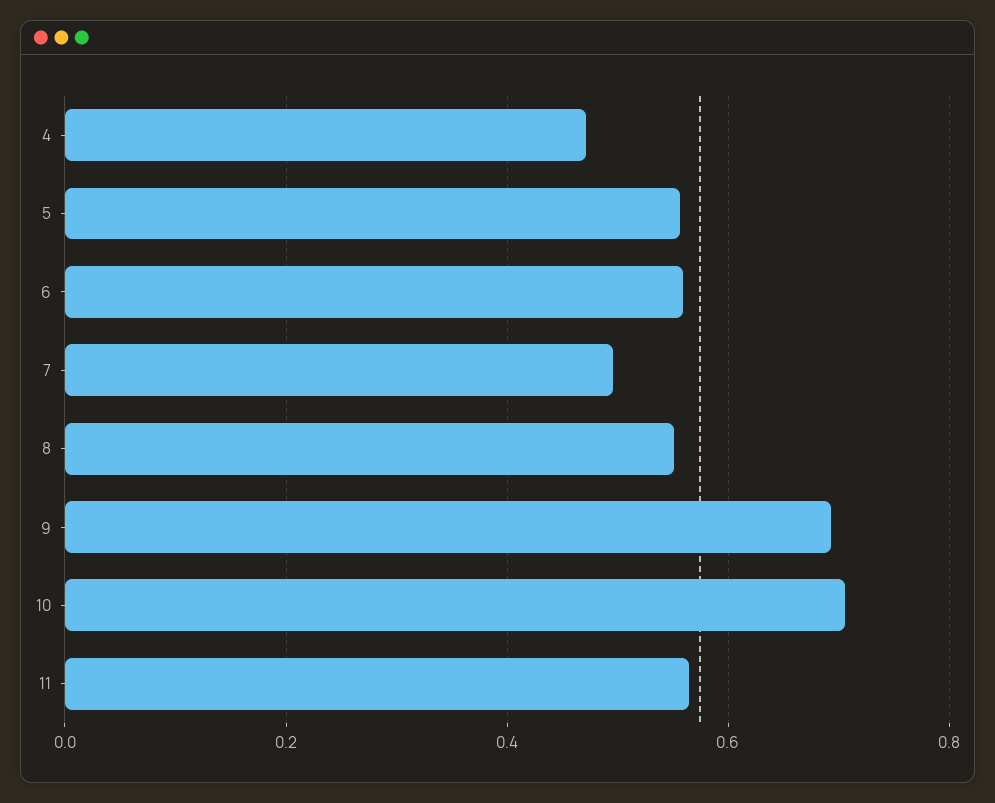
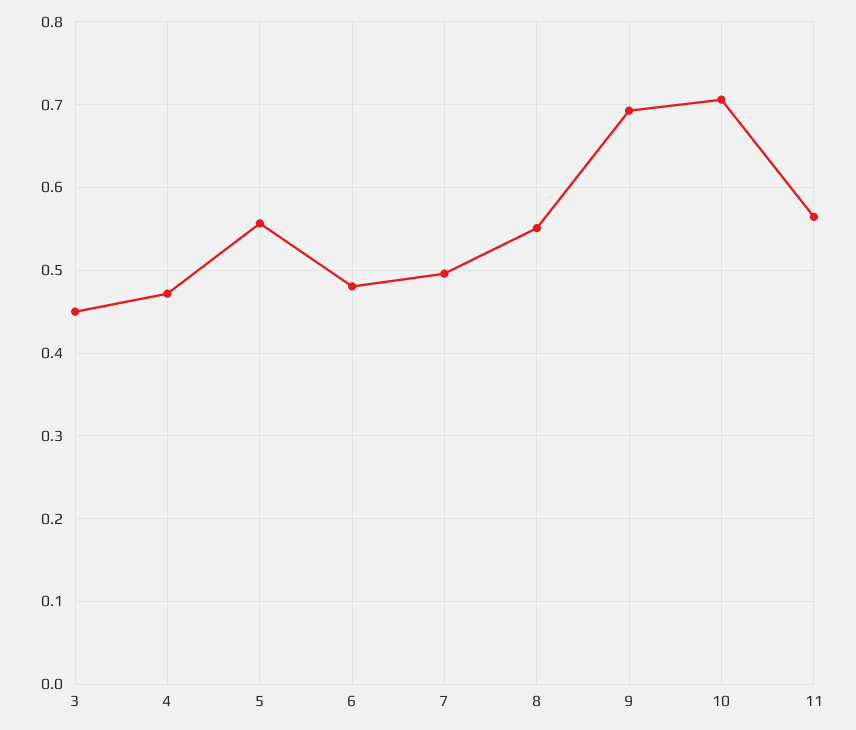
6: 0.56 -> 0.48
3: none -> 0.45

